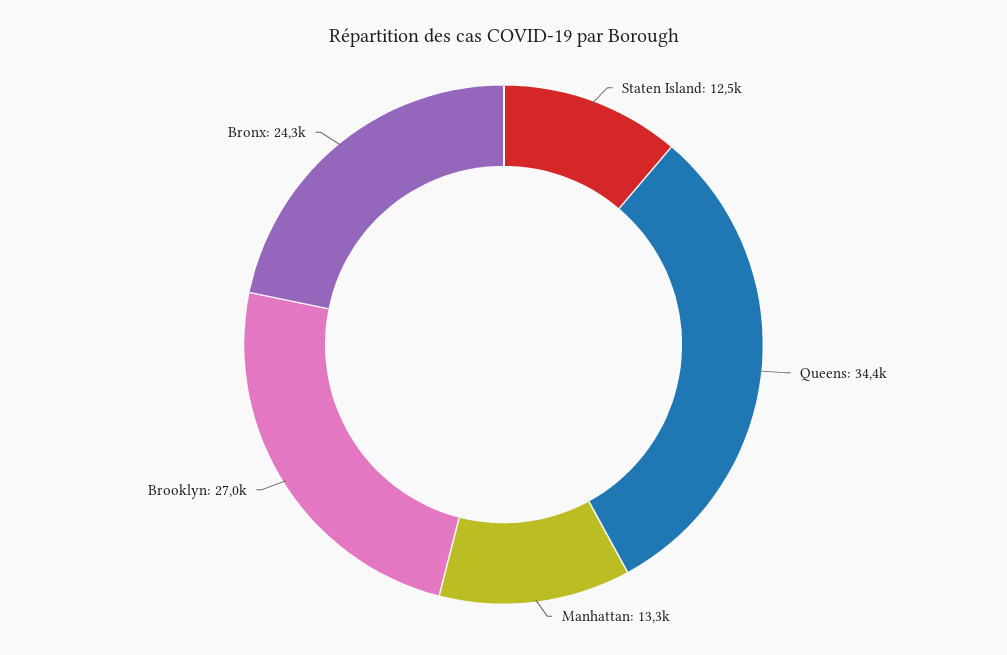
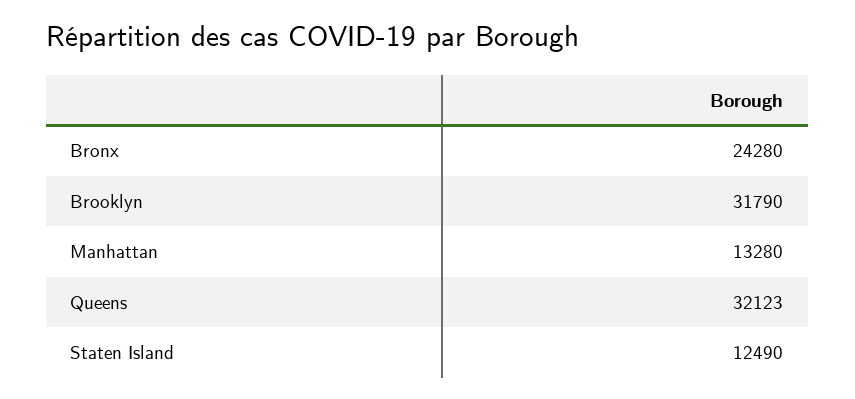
Queens: 34400 -> 32123
Brooklyn: 27000 -> 31790

